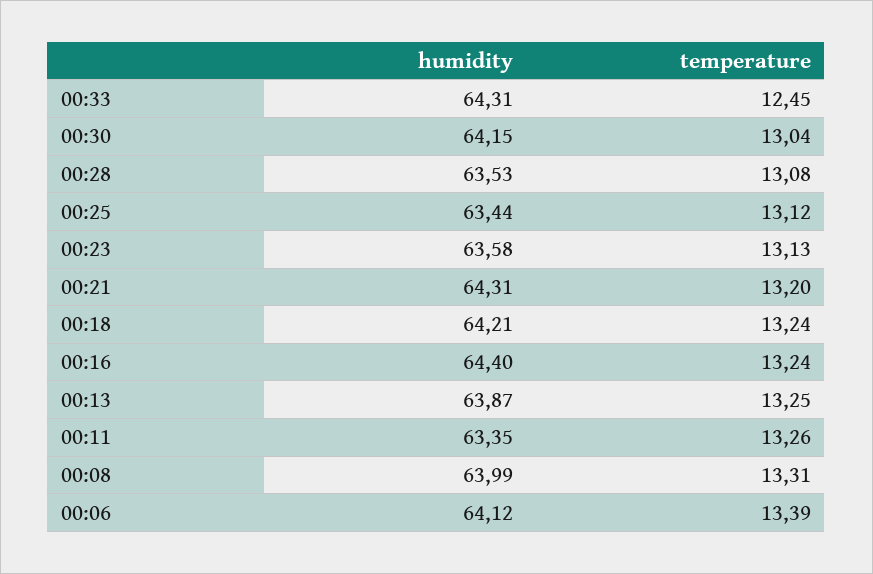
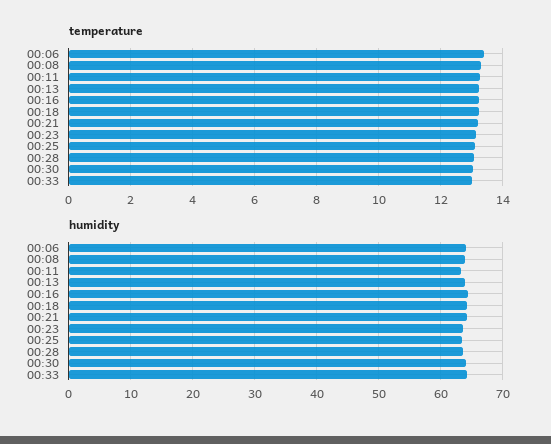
temperature, 00:33: 12.45 -> 13

